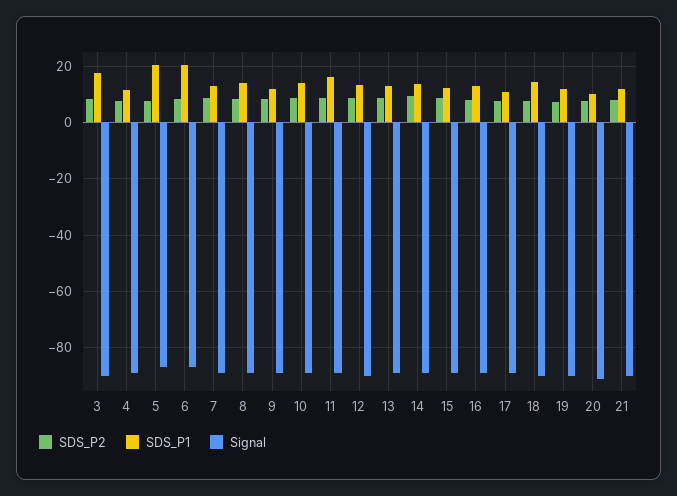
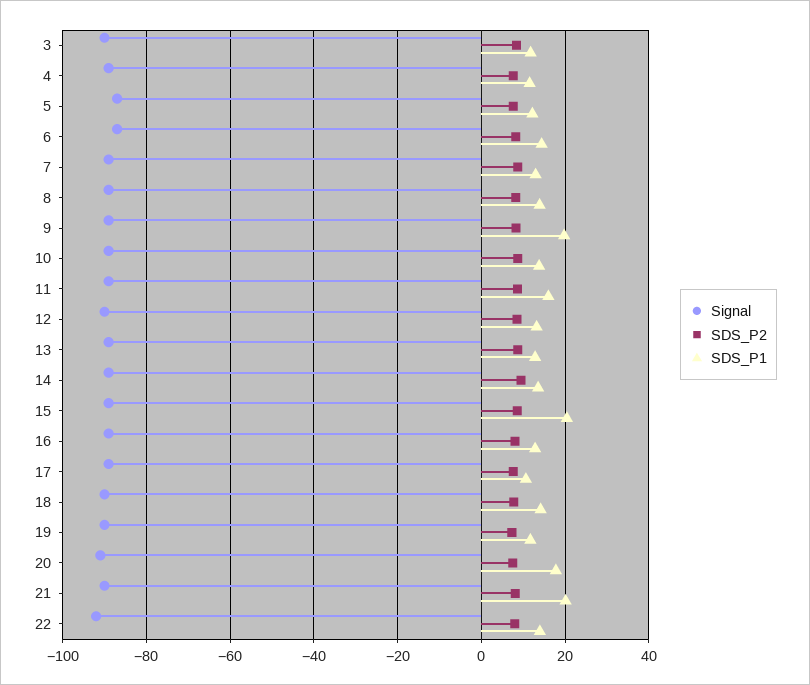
SDS_P1, 3: 17.5 -> 12
SDS_P1, 5: 20 -> 12
SDS_P1, 6: 20 -> 14
SDS_P1, 9: 12.5 -> 20
SDS_P1, 15: 12.5 -> 20
SDS_P1, 20: 10 -> 18
SDS_P1, 21: 12.5 -> 20
Signal, 22: none -> -92
SDS_P2, 22: none -> 8
SDS_P1, 22: none -> 14

